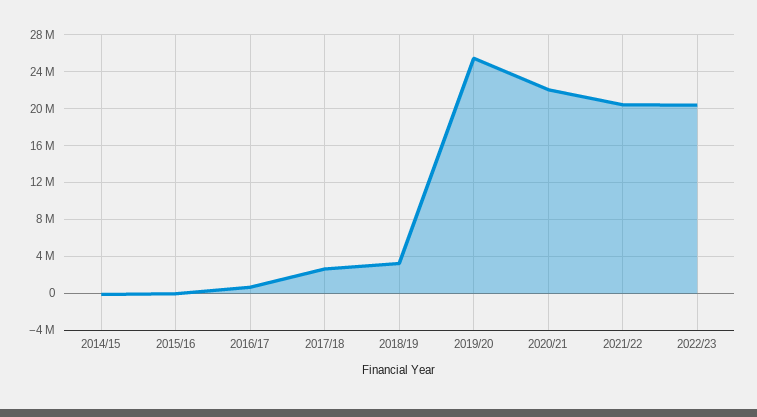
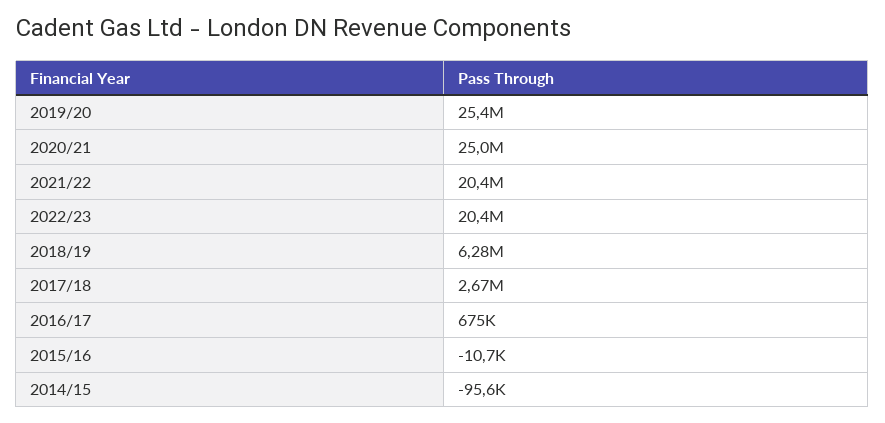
2018/19: 3000000 -> 6280000
2020/21: 22000000 -> 25000000

